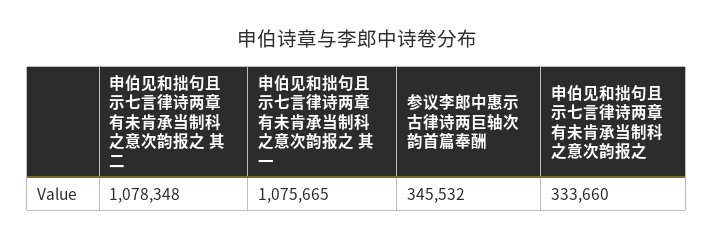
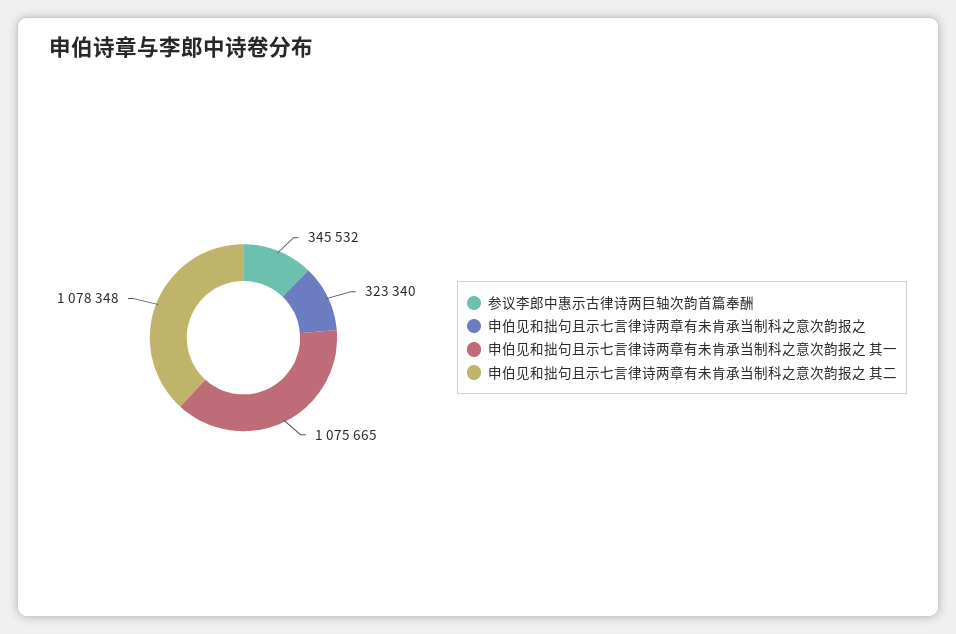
申伯见和拙句且示七言律诗两章有未肯承当制科之意次韵报之: 333660 -> 323340

